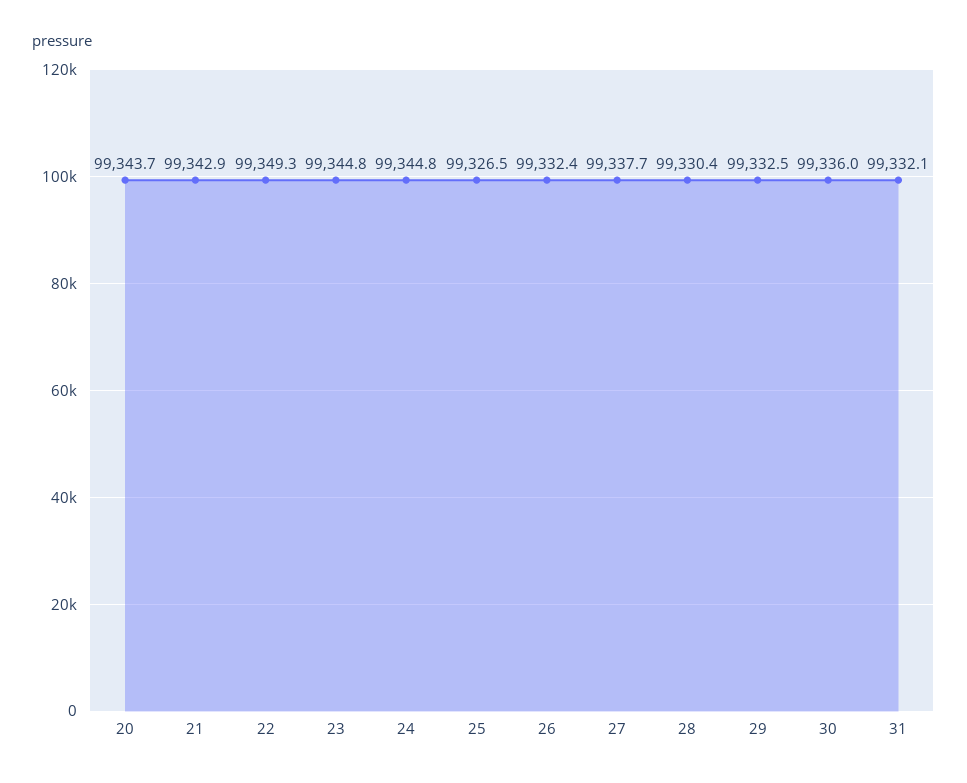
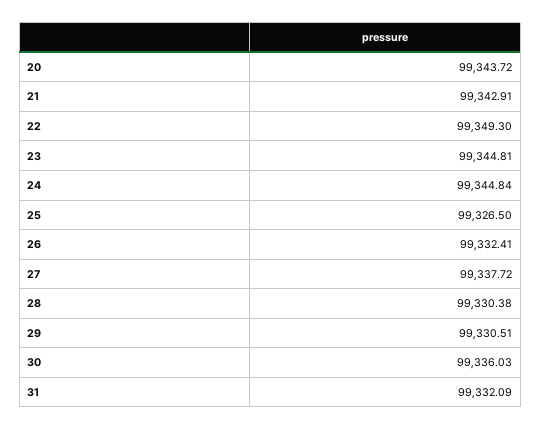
29: 99332.5 -> 99330.51

